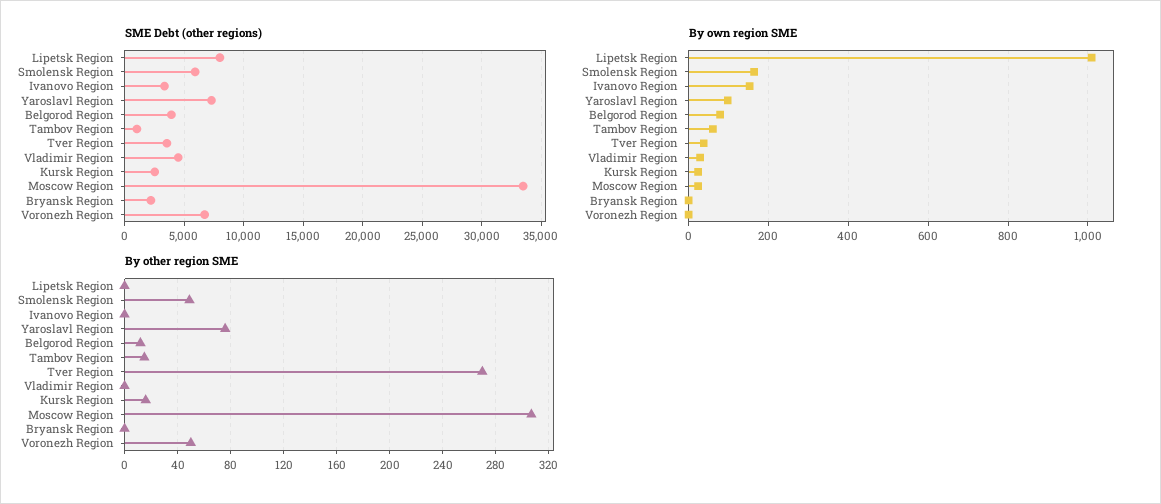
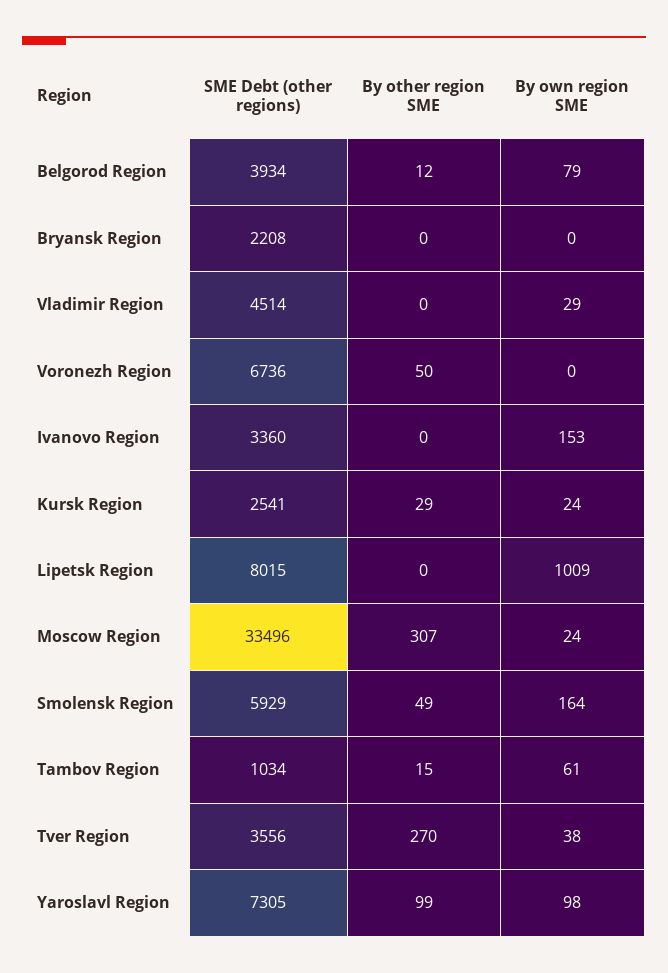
By other region SME, Yaroslavl Region: 75 -> 99
By other region SME, Kursk Region: 15 -> 29

